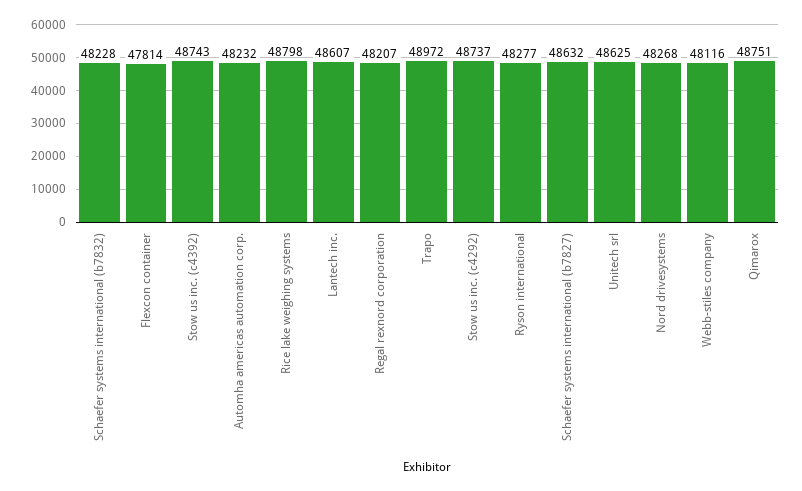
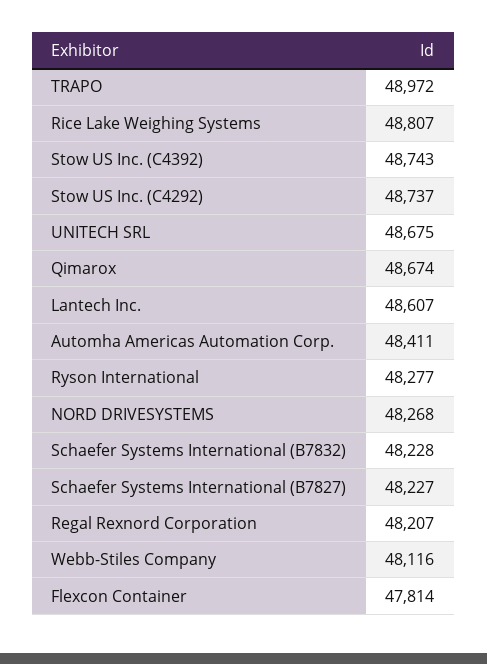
Automha americas automation corp.: 48232 -> 48411
Rice lake weighing systems: 48798 -> 48807
Schaefer systems international (b7827): 48632 -> 48227
Unitech srl: 48625 -> 48675
Qimarox: 48751 -> 48674

